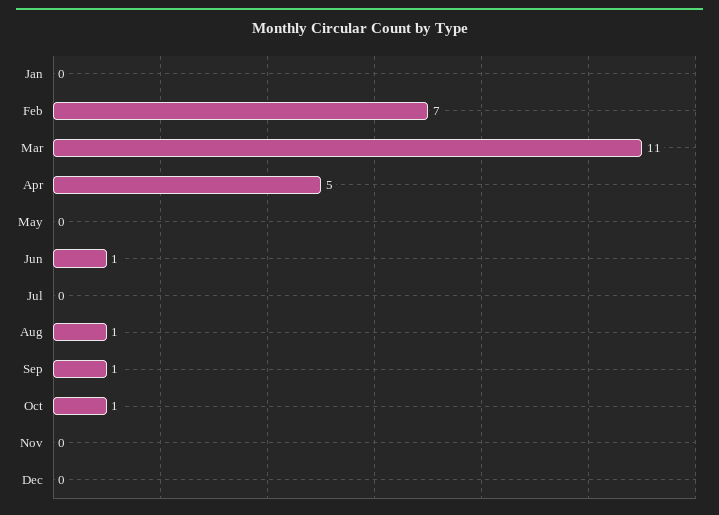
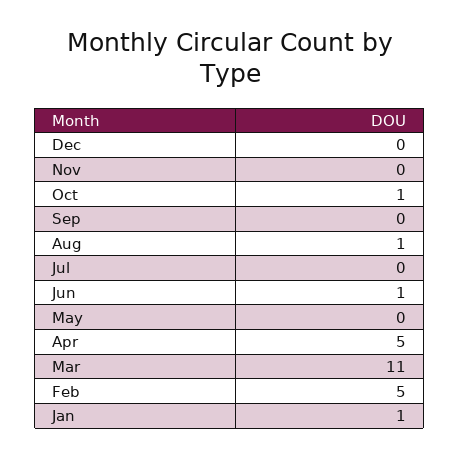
Jan: 0 -> 1
Feb: 7 -> 5
Sep: 1 -> 0

